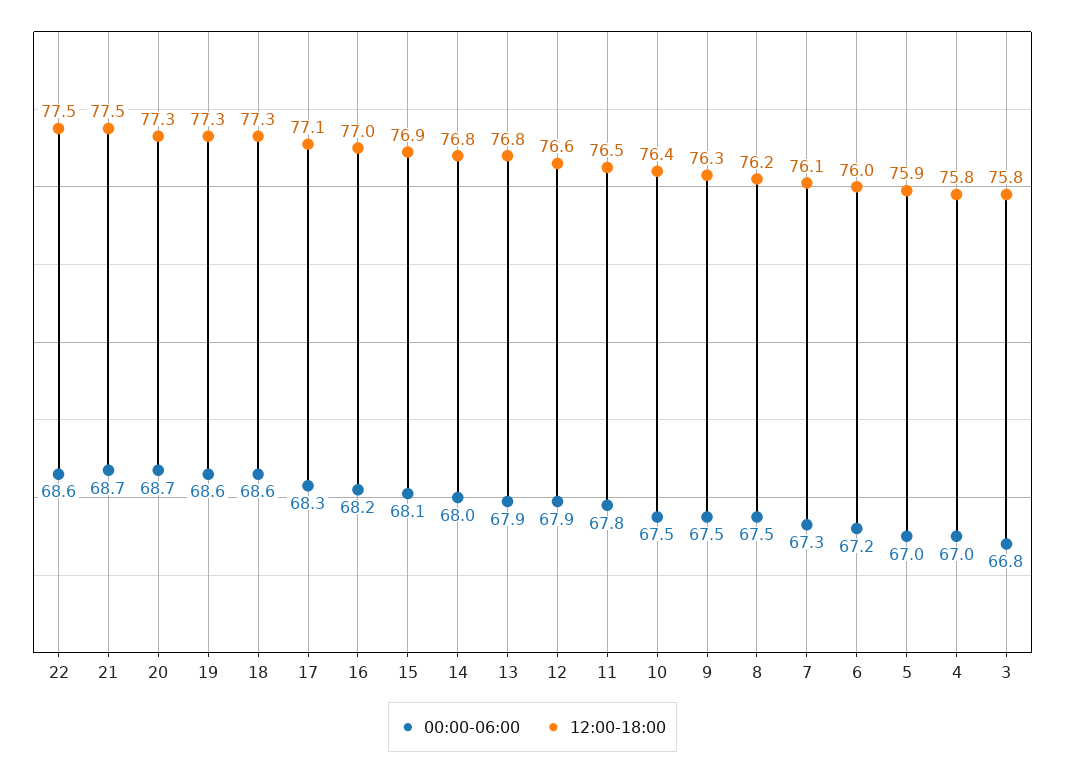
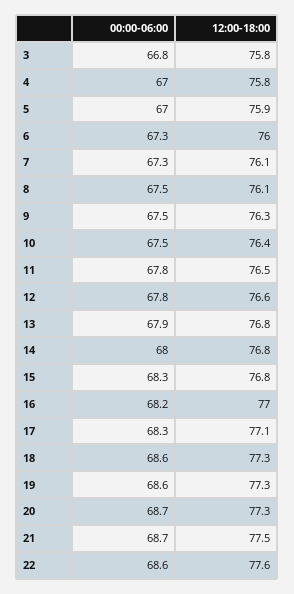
12:00-18:00, 22: 77.5 -> 77.6
00:00-06:00, 15: 68.1 -> 68.3
12:00-18:00, 15: 76.9 -> 76.8
00:00-06:00, 12: 67.9 -> 67.8
12:00-18:00, 8: 76.2 -> 76.1
00:00-06:00, 6: 67.2 -> 67.3

